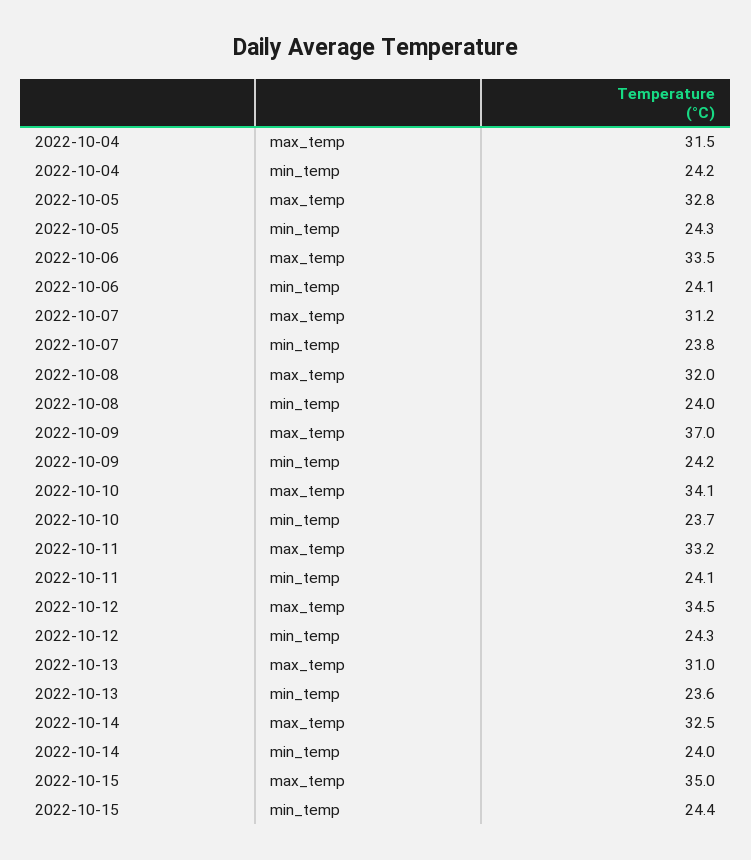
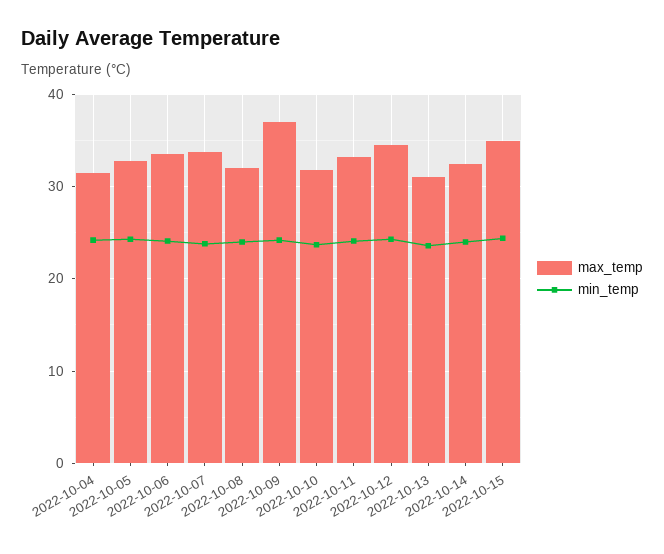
max_temp, 2022-10-07: 31.2 -> 34
max_temp, 2022-10-10: 34.1 -> 32

